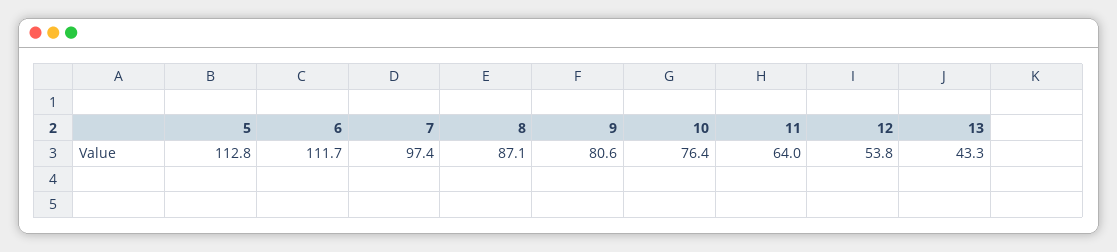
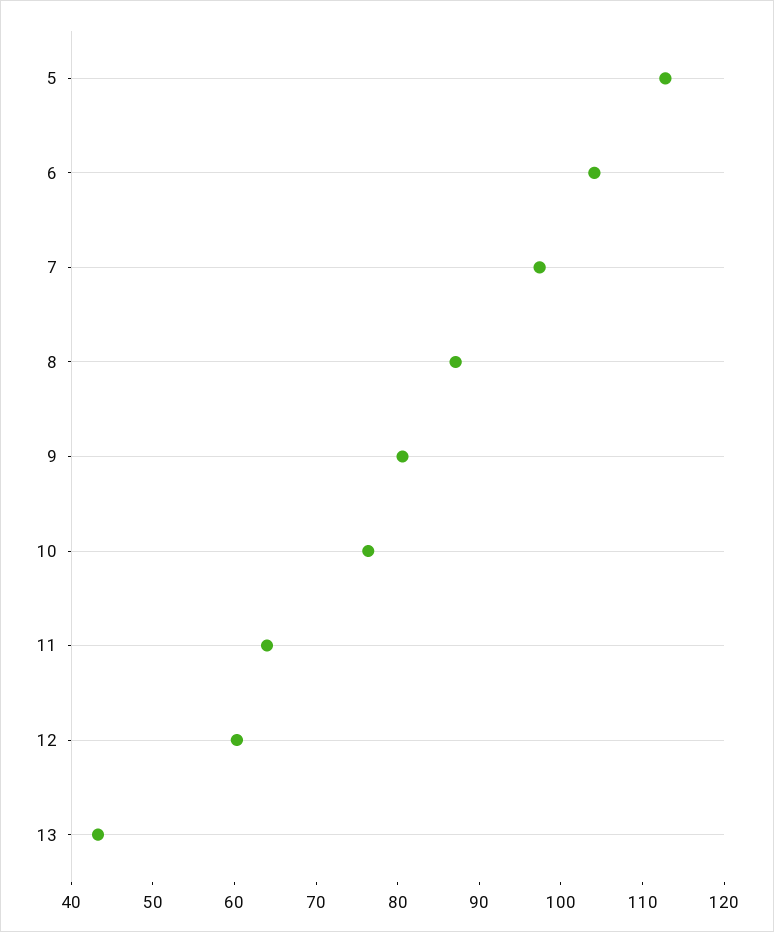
6: 111.7 -> 104
12: 53.8 -> 60

